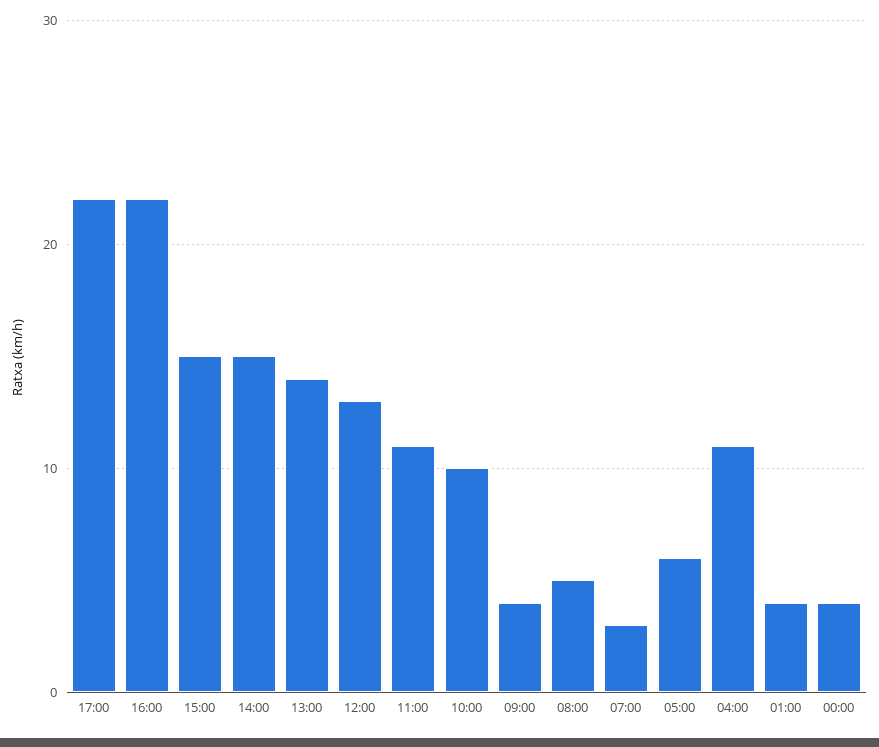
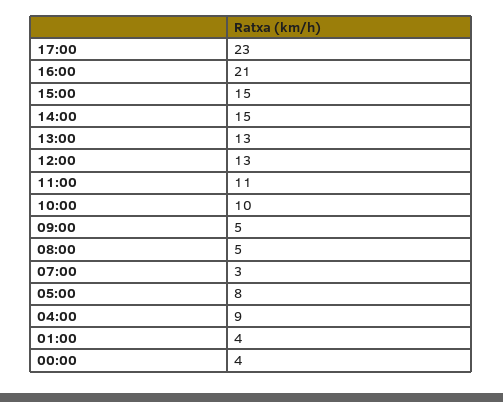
17:00: 22 -> 23
16:00: 22 -> 21
13:00: 14 -> 13
09:00: 4 -> 5
05:00: 6 -> 8
04:00: 11 -> 9

